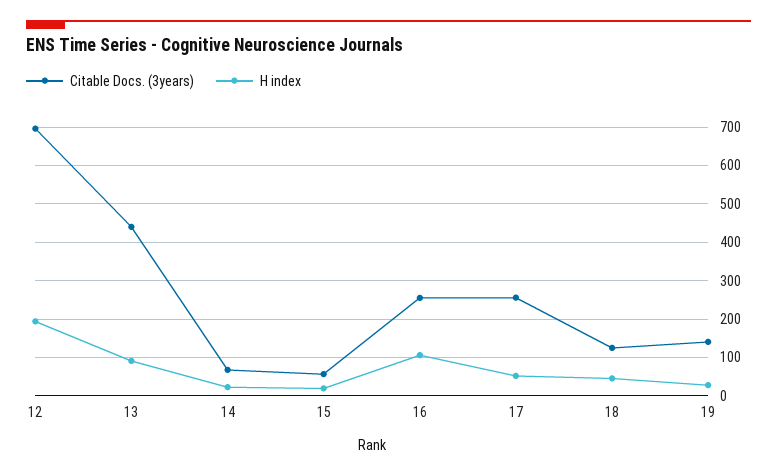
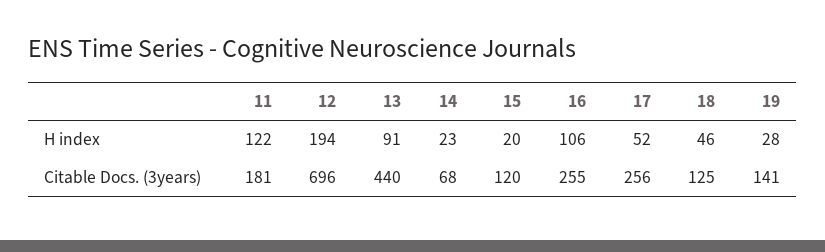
Citable Docs. (3years), 15: 60 -> 120
H index, 11: none -> 122
Citable Docs. (3years), 11: none -> 181

